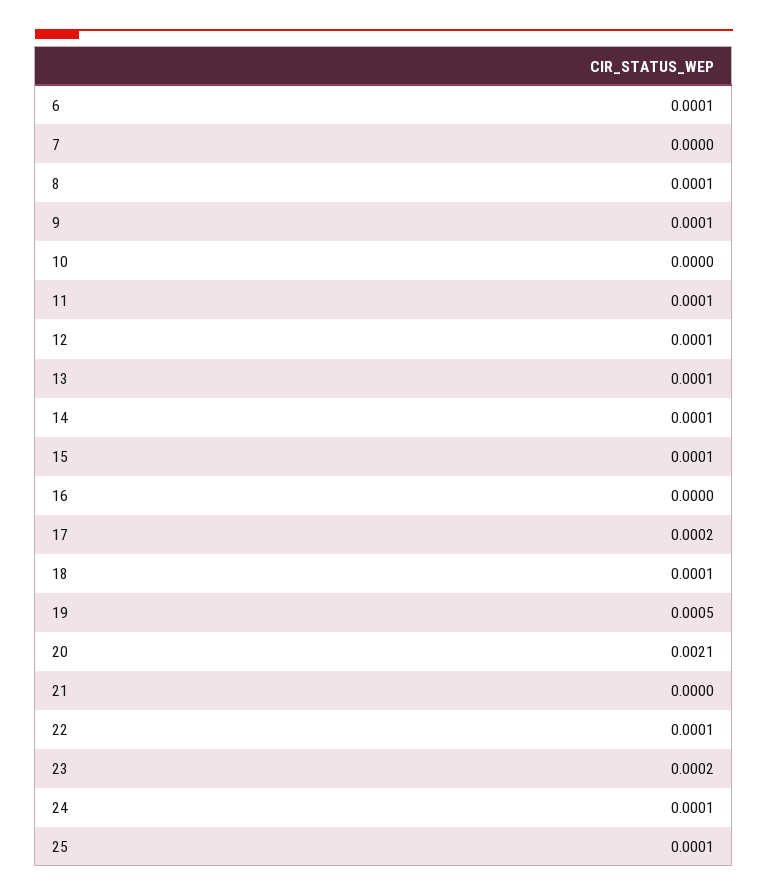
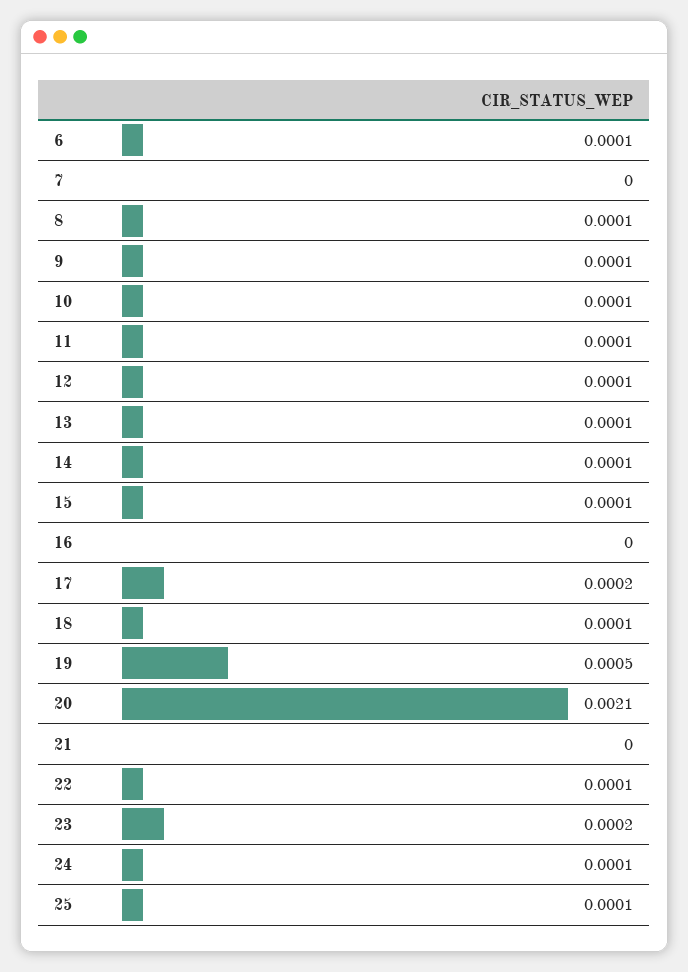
10: 0 -> 0.0001

